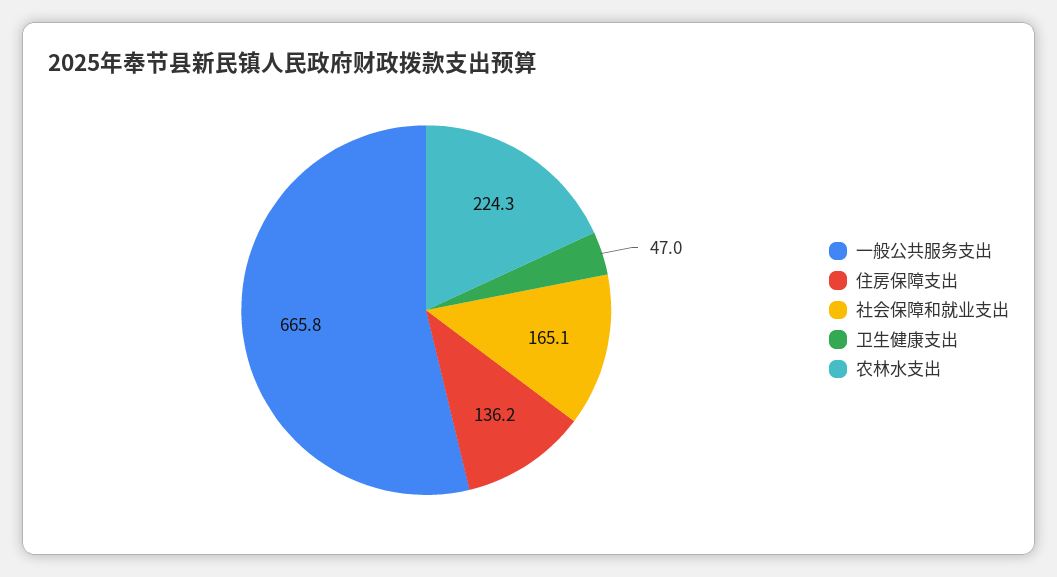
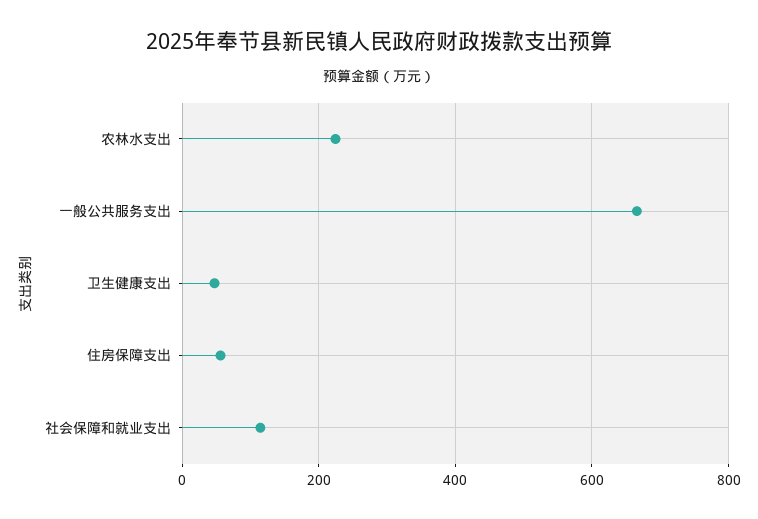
住房保障支出: 136.2 -> 60
社会保障和就业支出: 165.1 -> 120

